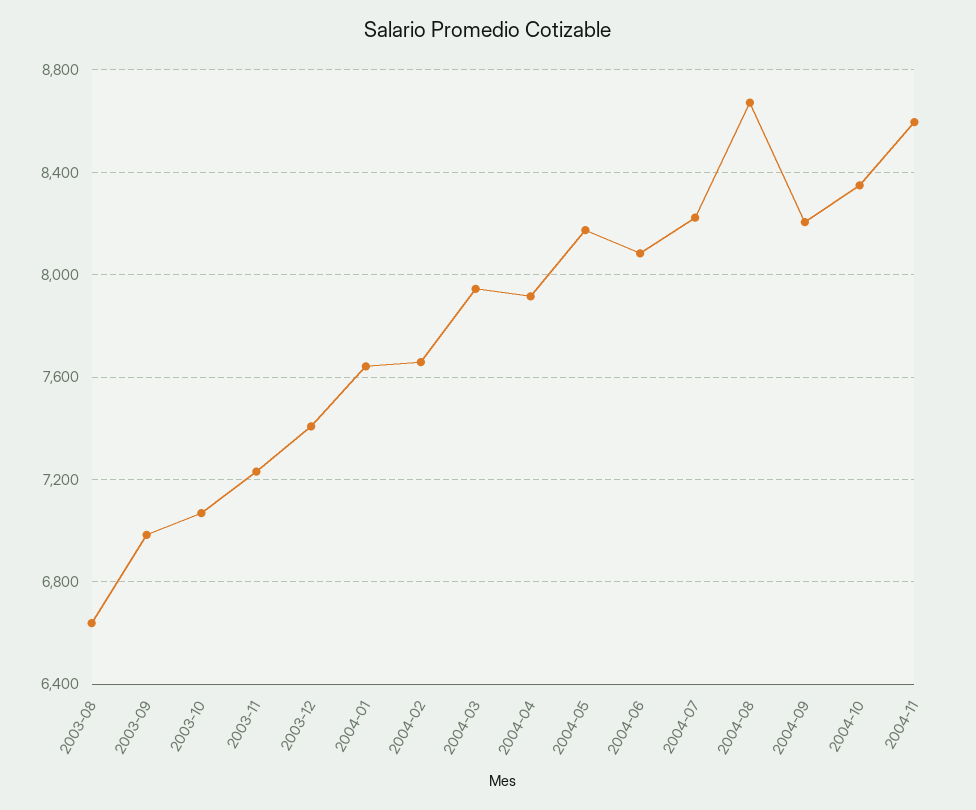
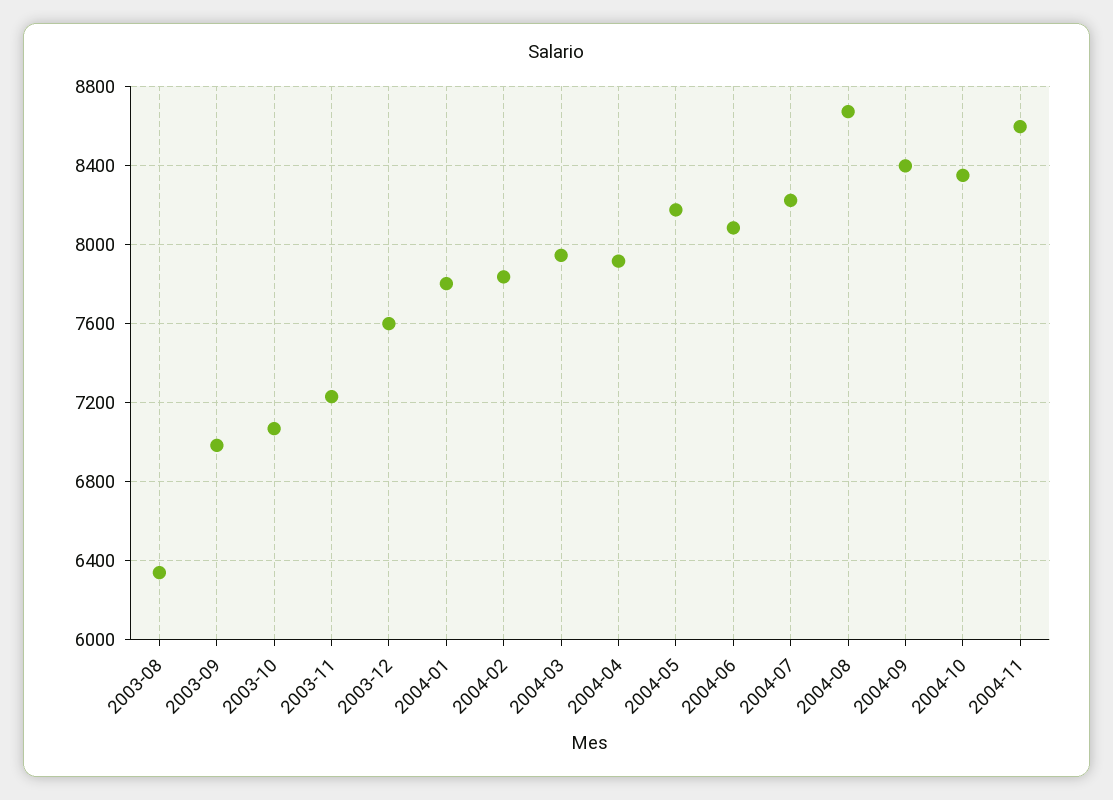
2003-08: 6650 -> 6350
2003-12: 7400 -> 7600
2004-01: 7650 -> 7800
2004-02: 7650 -> 7850
2004-09: 8200 -> 8400

